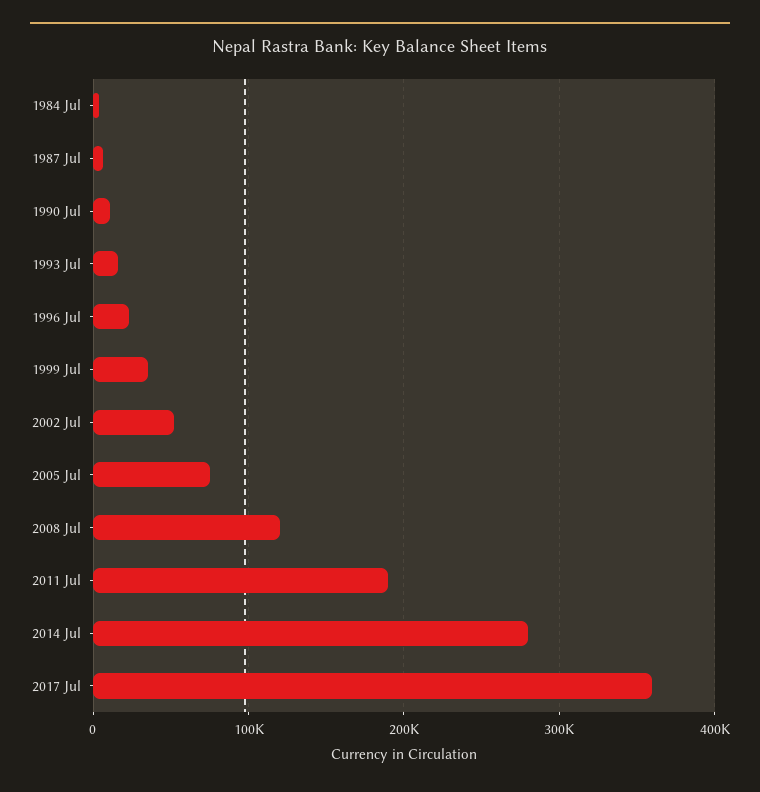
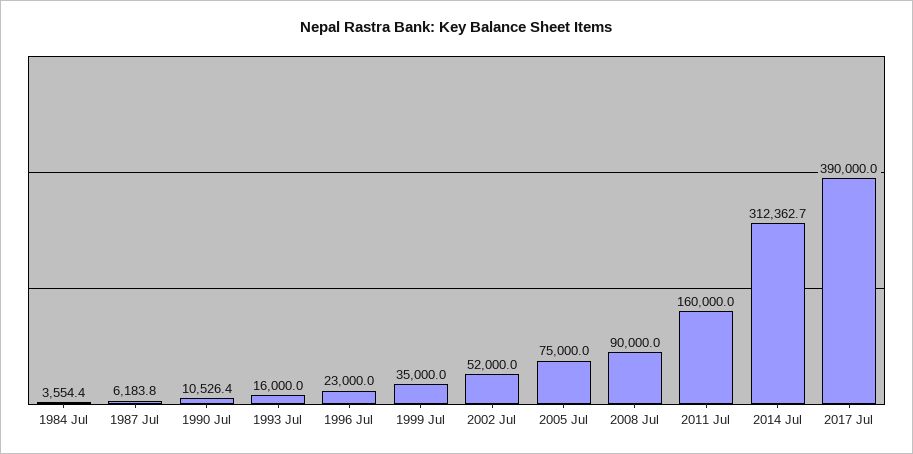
2008 Jul: 120000 -> 90000
2011 Jul: 190000 -> 160000
2014 Jul: 280000 -> 312362.7
2017 Jul: 360000 -> 390000

